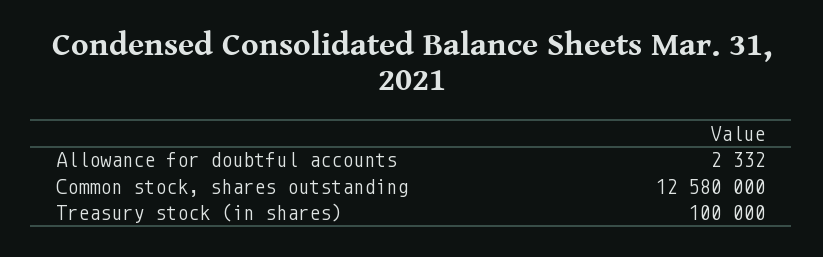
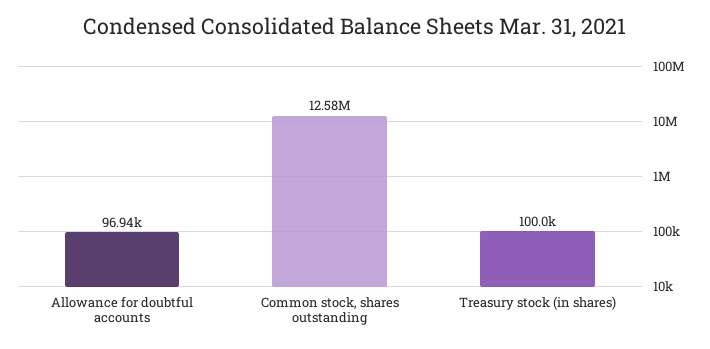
Allowance for doubtful accounts: 2332 -> 96940

